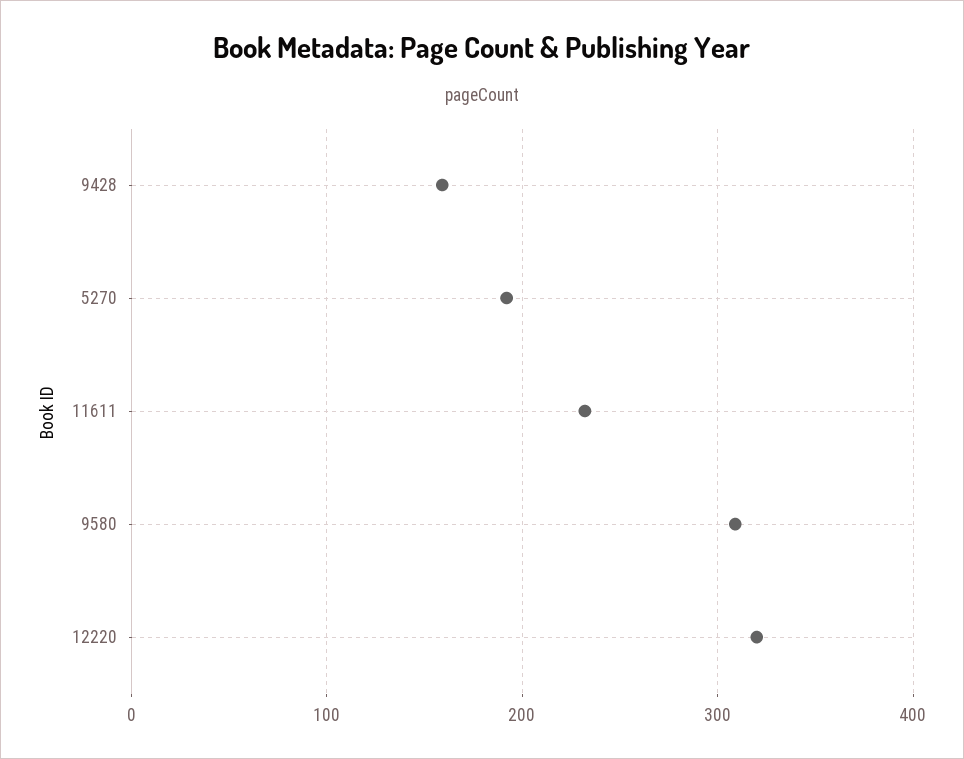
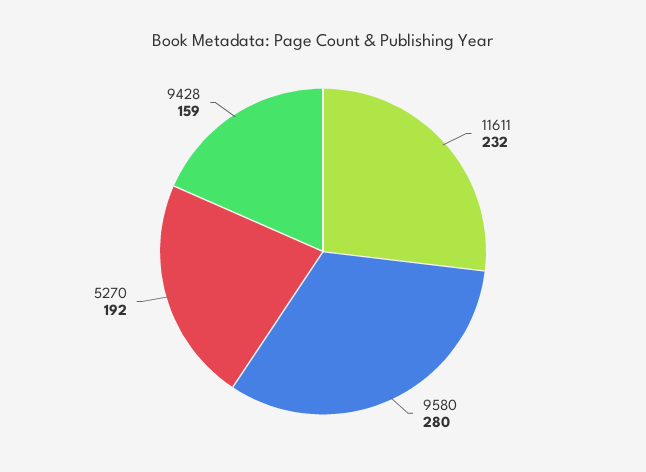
9580: 310 -> 280
12220: 320 -> none

